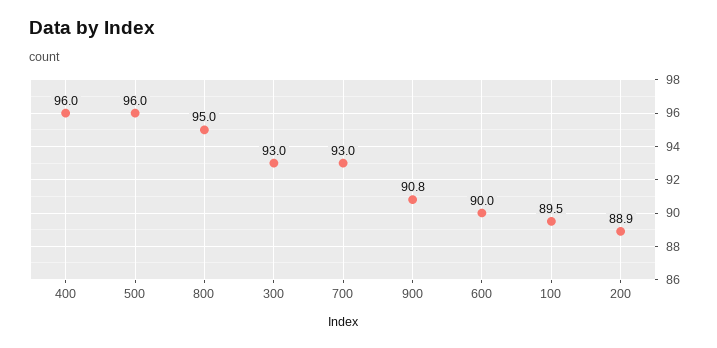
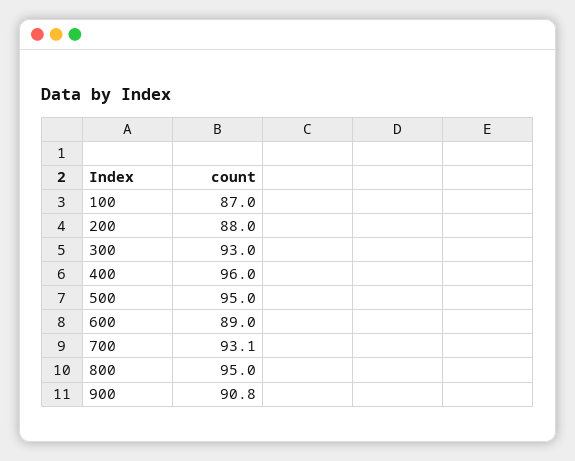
500: 96 -> 95
700: 93 -> 93.1
600: 90 -> 89
100: 89.5 -> 87
200: 88.9 -> 88

